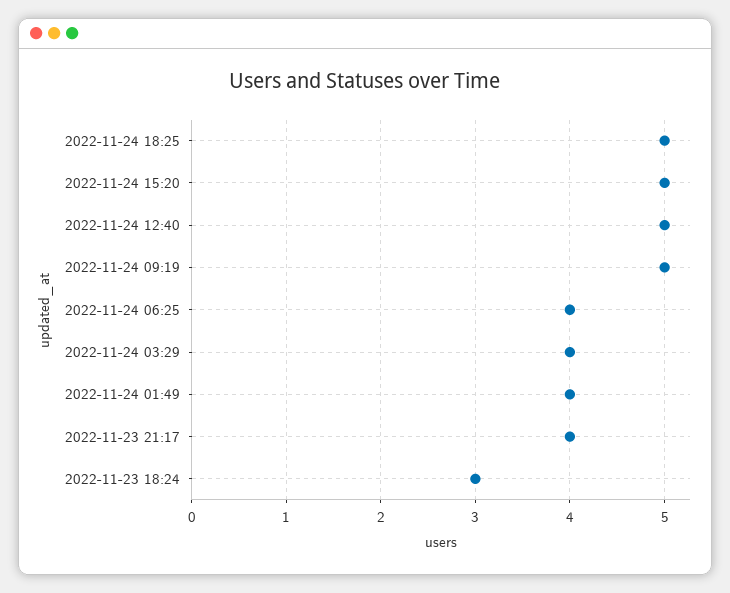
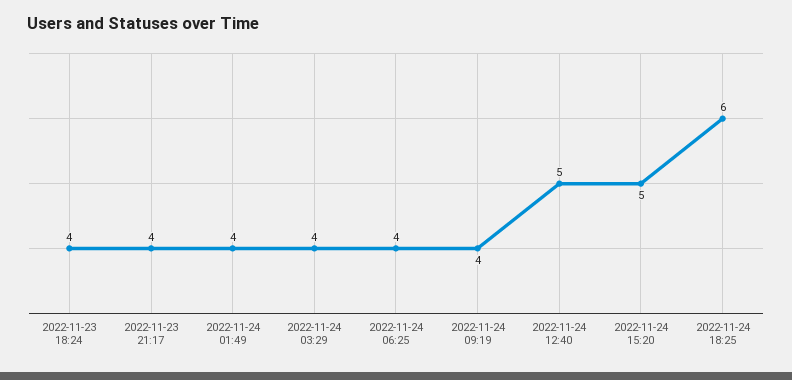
2022-11-24 18:25: 5 -> 6
2022-11-24 09:19: 5 -> 4
2022-11-23 18:24: 3 -> 4

